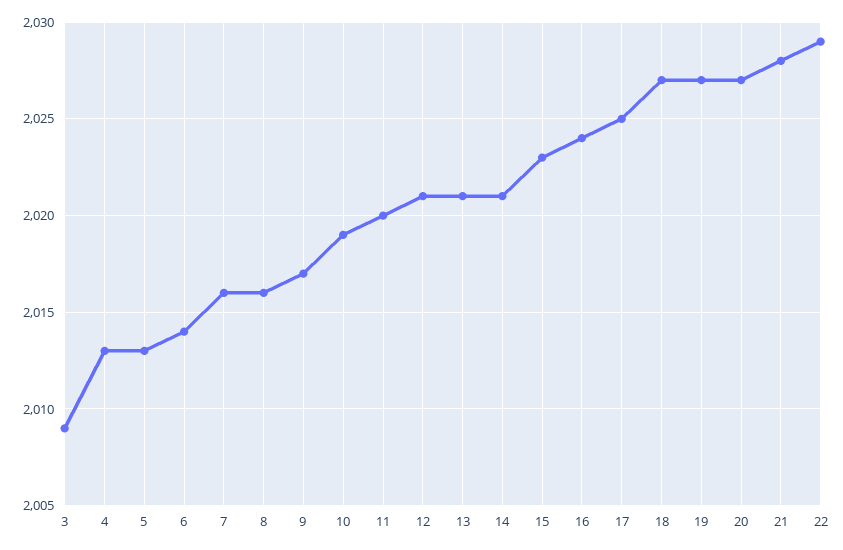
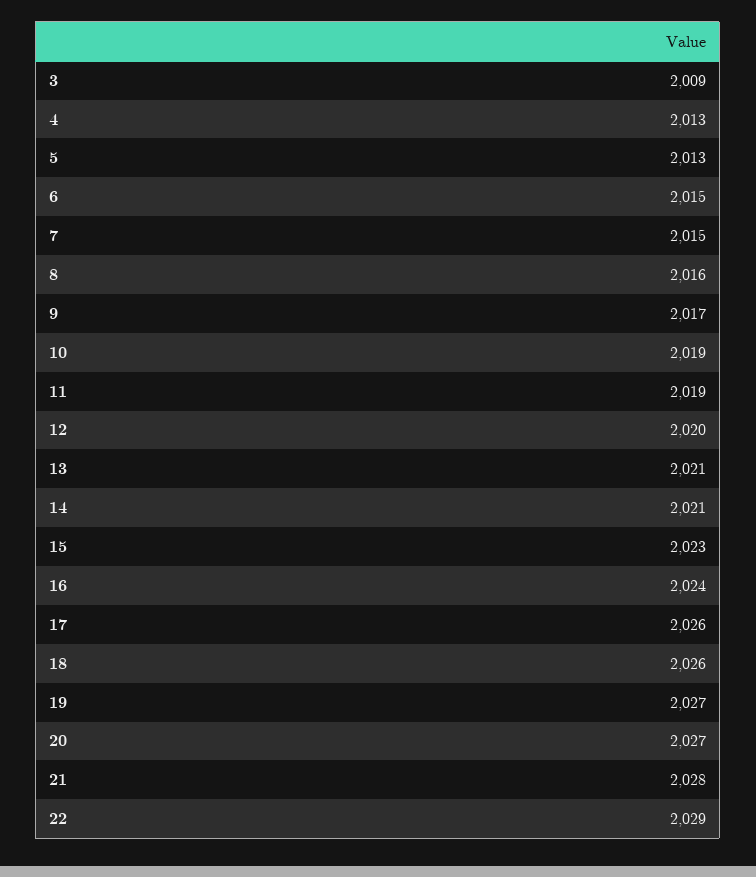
6: 2014 -> 2015
7: 2016 -> 2015
11: 2020 -> 2019
12: 2021 -> 2020
17: 2025 -> 2026
18: 2027 -> 2026

